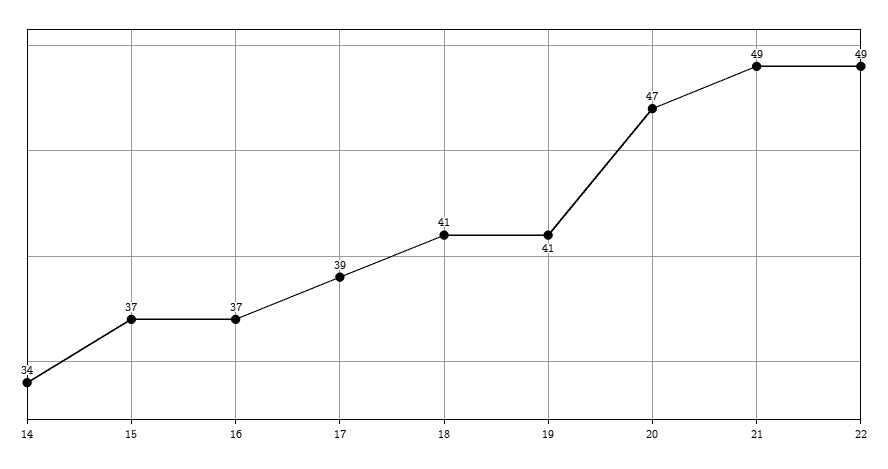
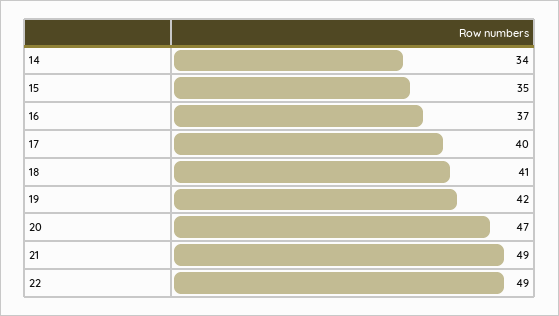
15: 37 -> 35
17: 39 -> 40
19: 41 -> 42

